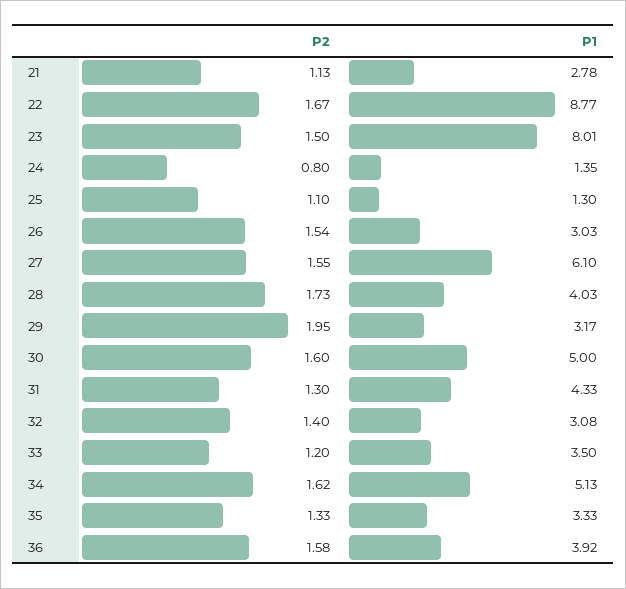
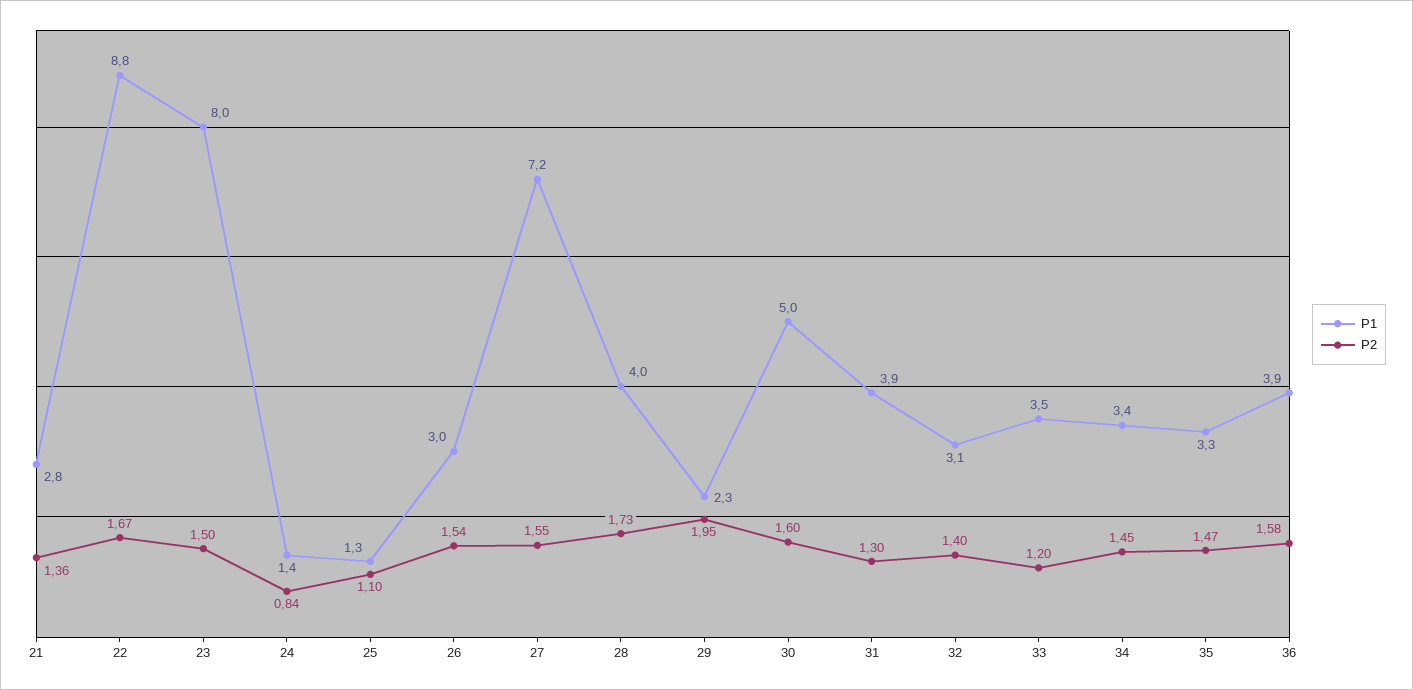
P2, 21: 1.13 -> 1.36
P2, 24: 0.8 -> 0.84
P1, 27: 6.1 -> 7.2
P1, 29: 3.17 -> 2.3
P1, 31: 4.33 -> 3.9
P2, 34: 1.62 -> 1.45
P1, 34: 5.13 -> 3.4
P2, 35: 1.33 -> 1.47

